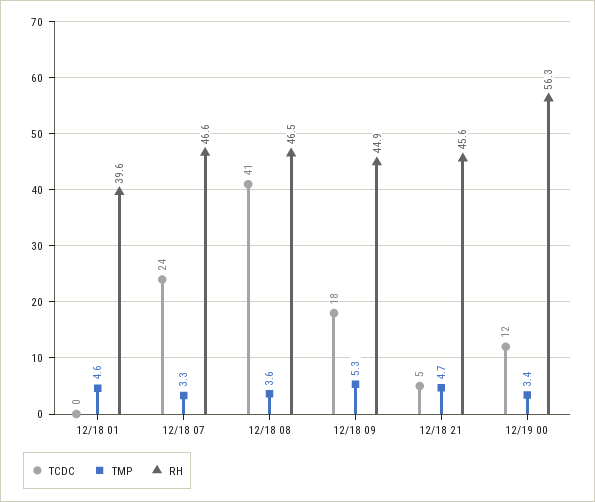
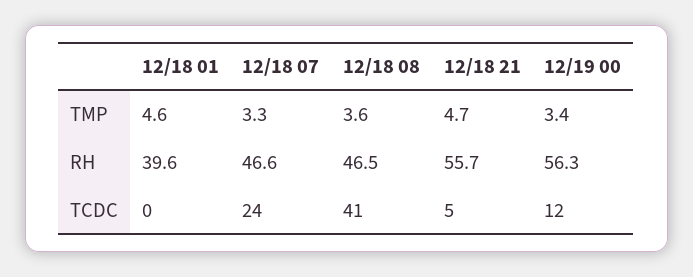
TCDC, 12/18 09: 18 -> none
TMP, 12/18 09: 5.3 -> none
RH, 12/18 09: 44.9 -> none
RH, 12/18 21: 45.6 -> 55.7

